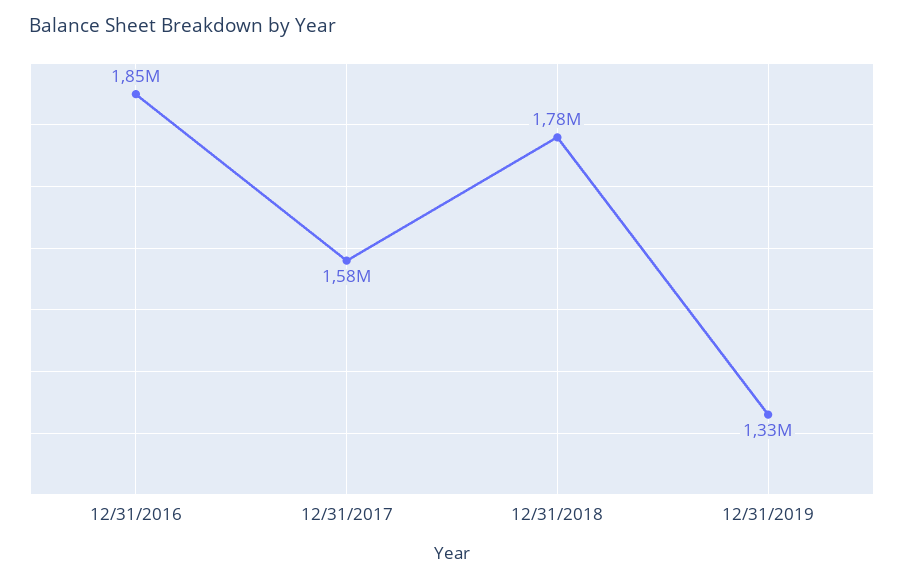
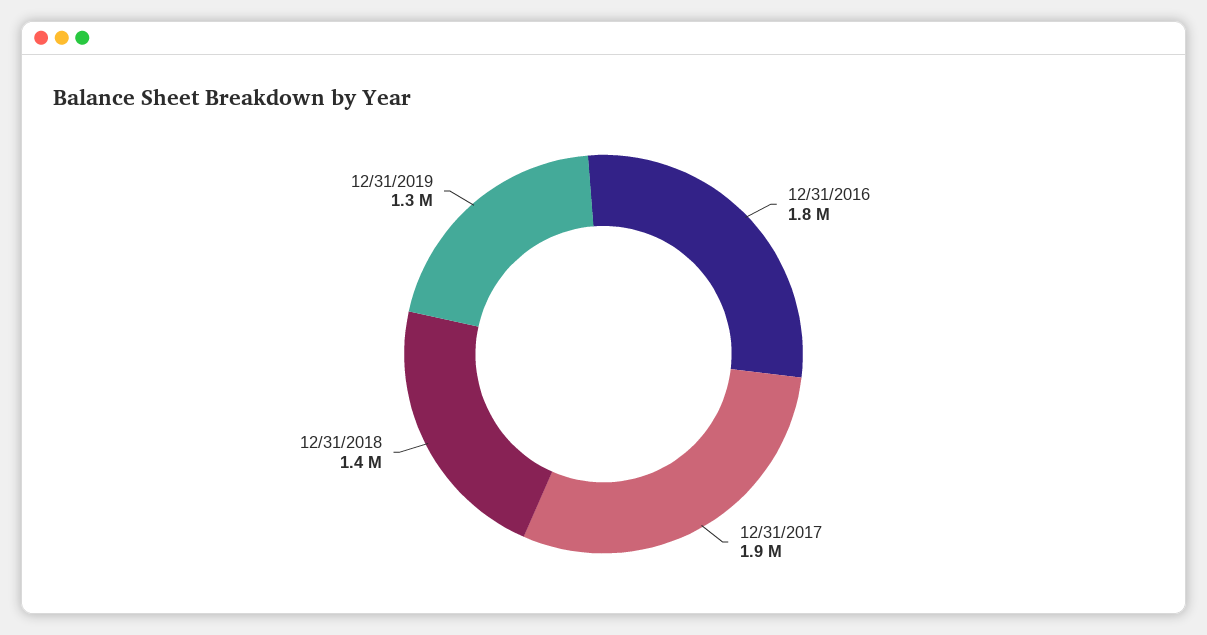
12/31/2017: 1580000 -> 1900000
12/31/2018: 1780000 -> 1400000

